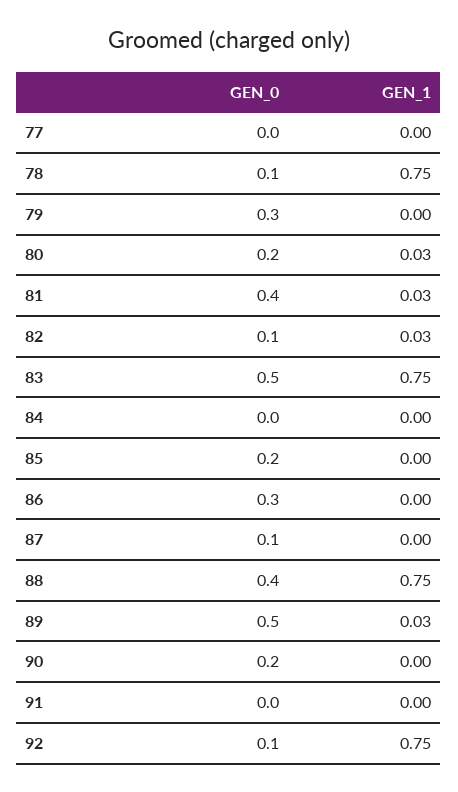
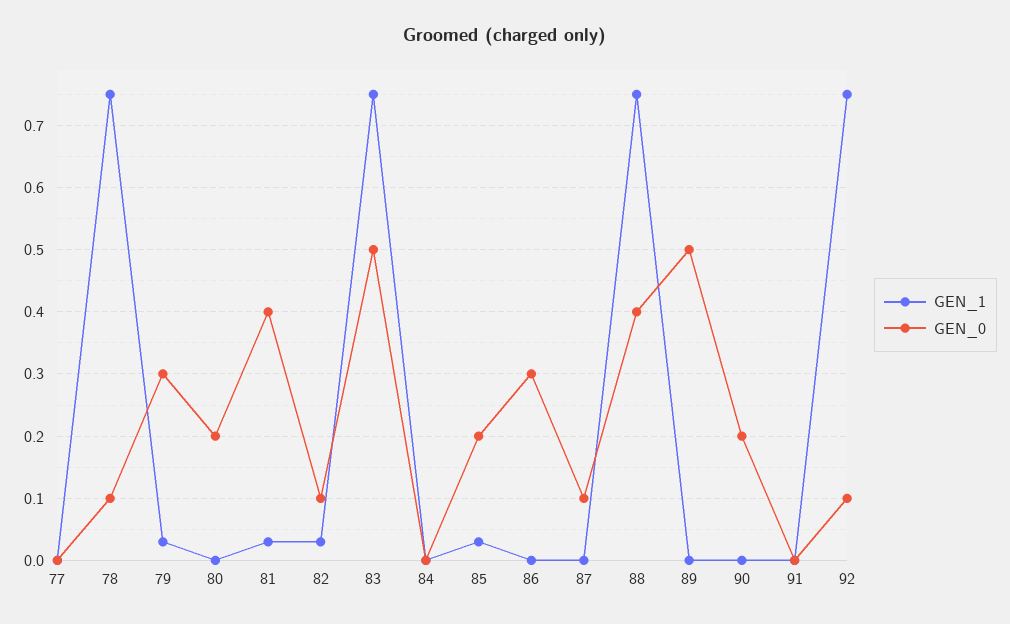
GEN_1, 79: 0 -> 0.03
GEN_1, 80: 0.03 -> 0
GEN_1, 85: 0 -> 0.03
GEN_1, 89: 0.03 -> 0

